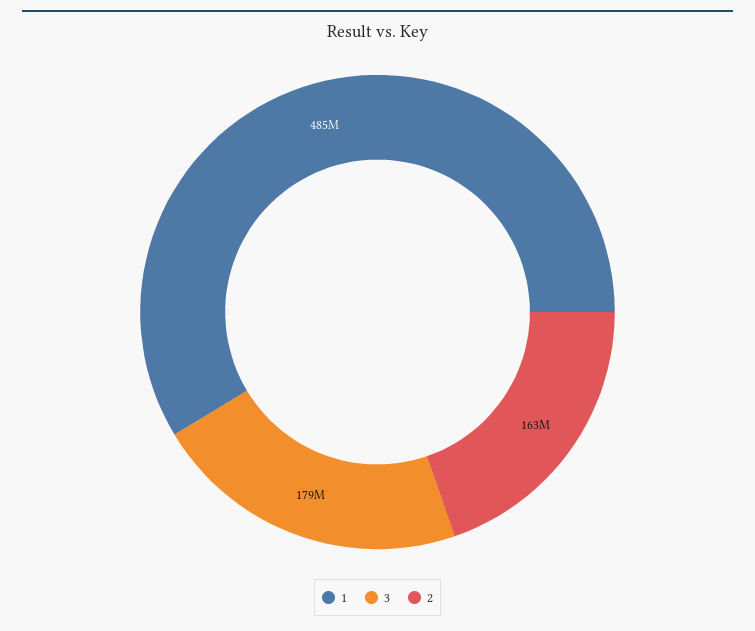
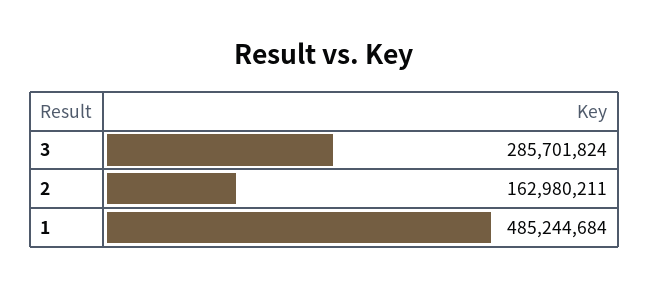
3: 179000000 -> 285701824

